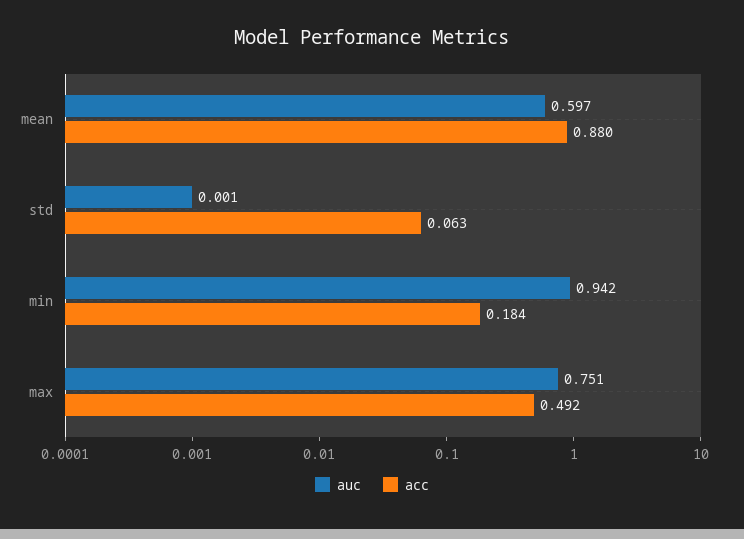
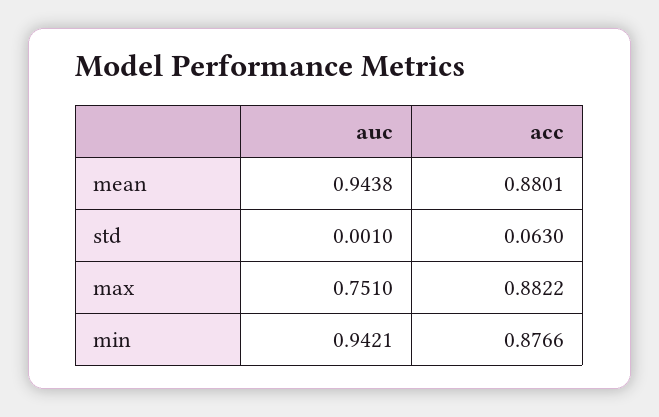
auc, mean: 0.597 -> 0.9438
acc, min: 0.184 -> 0.8766
acc, max: 0.492 -> 0.8822

